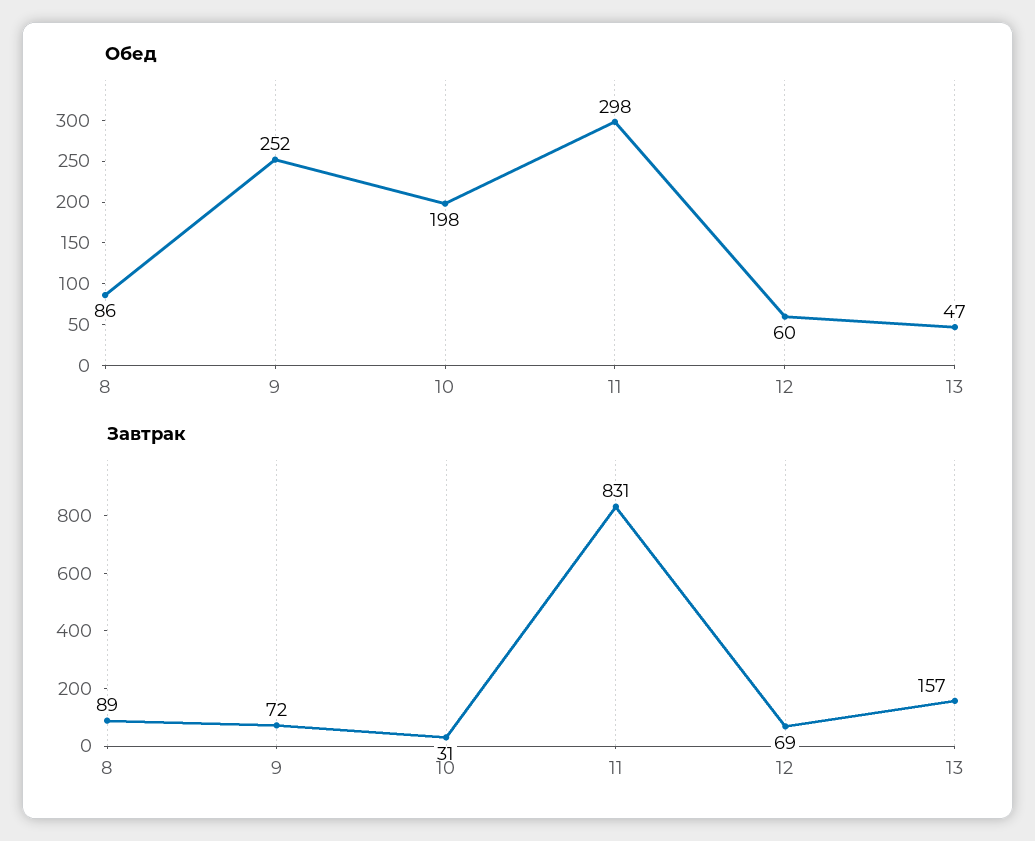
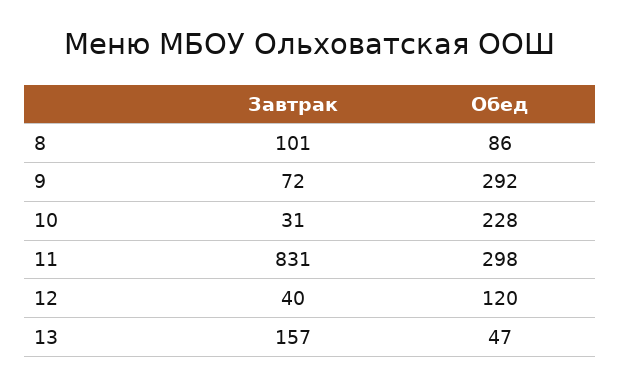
Обед, 9: 252 -> 292
Обед, 10: 198 -> 228
Обед, 12: 60 -> 120
Завтрак, 8: 89 -> 101
Завтрак, 12: 69 -> 40

